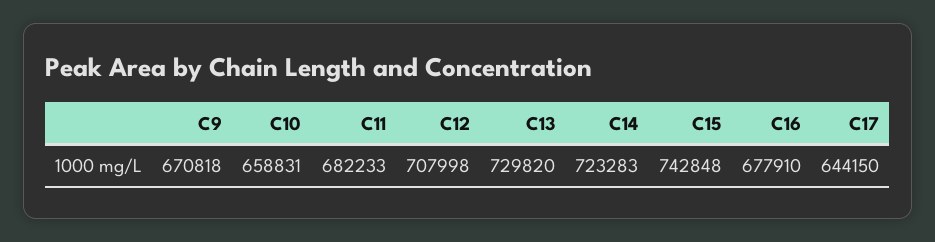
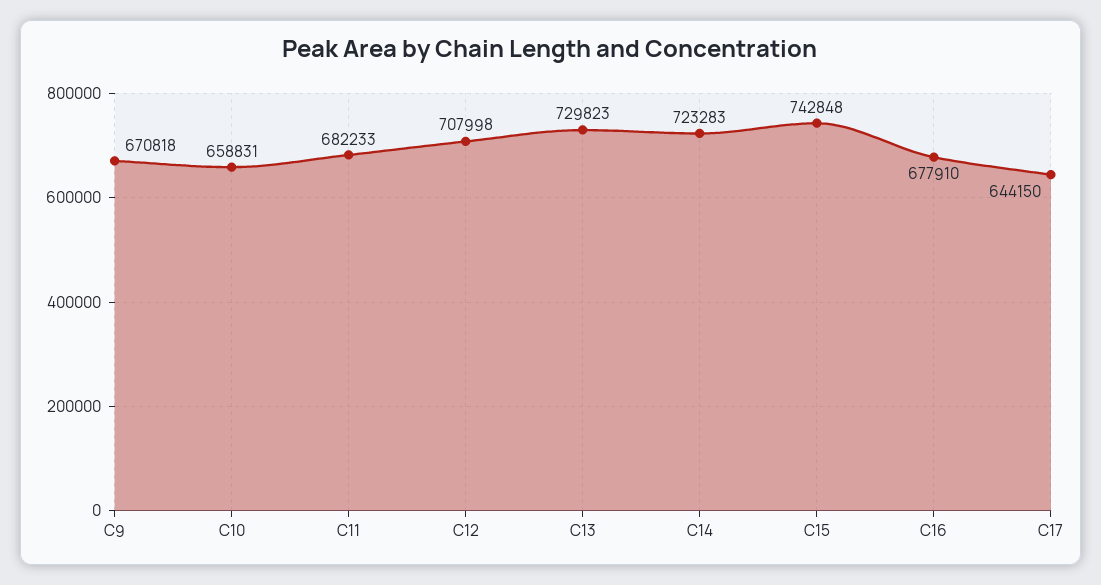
C13: 729820 -> 729823

